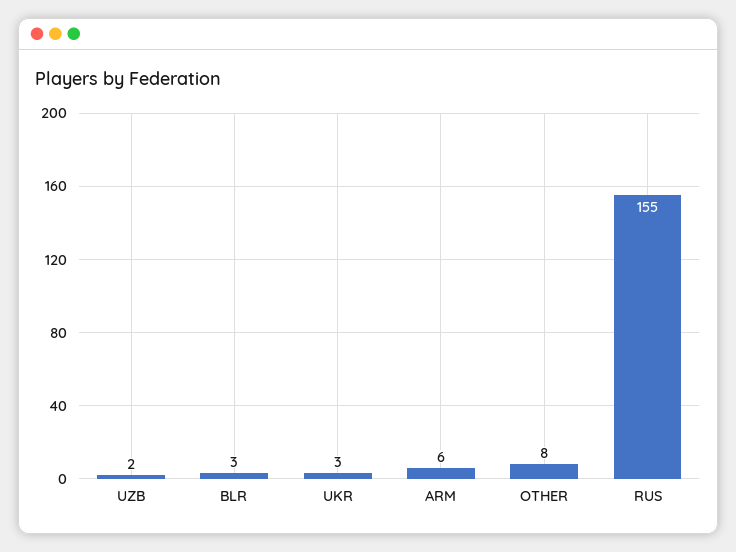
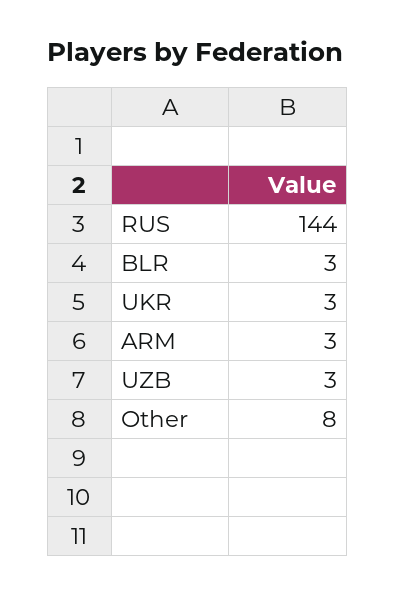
UZB: 2 -> 3
ARM: 6 -> 3
RUS: 155 -> 144

